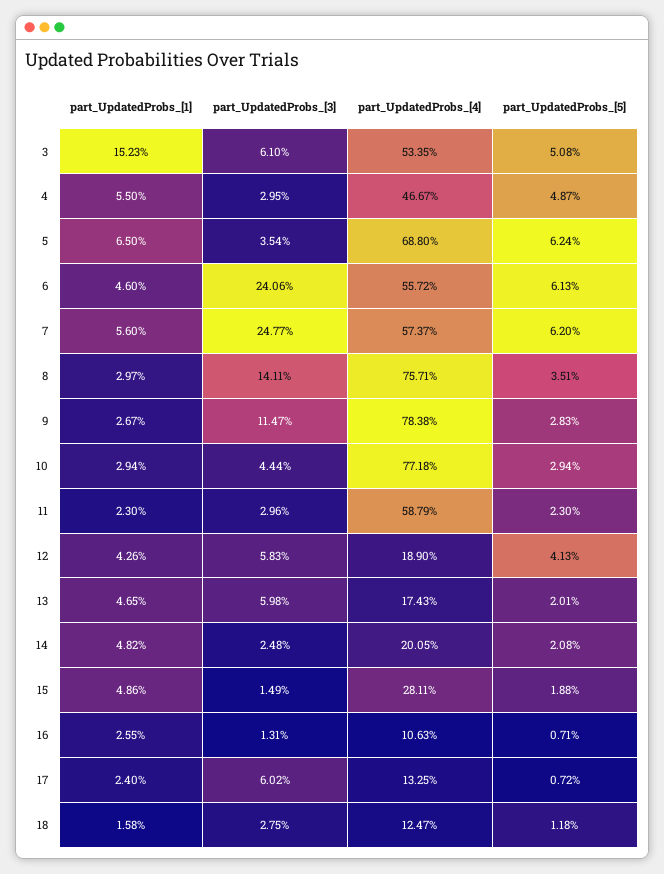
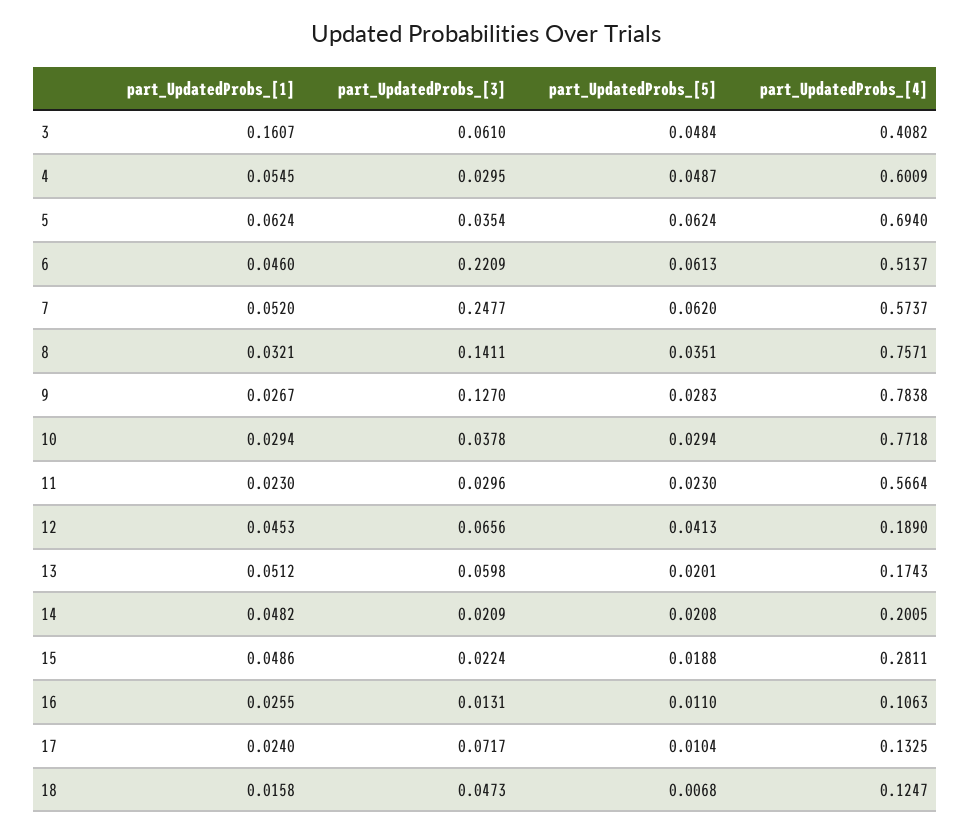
part_UpdatedProbs_[1], 3: 0.1523 -> 0.1607
part_UpdatedProbs_[4], 3: 0.5335 -> 0.4082
part_UpdatedProbs_[5], 3: 0.0508 -> 0.0484
part_UpdatedProbs_[1], 4: 0.055 -> 0.0545
part_UpdatedProbs_[4], 4: 0.4667 -> 0.6009
part_UpdatedProbs_[1], 5: 0.065 -> 0.0624
part_UpdatedProbs_[4], 5: 0.688 -> 0.694
part_UpdatedProbs_[3], 6: 0.2406 -> 0.2209
part_UpdatedProbs_[4], 6: 0.5572 -> 0.5137
part_UpdatedProbs_[1], 7: 0.056 -> 0.052
part_UpdatedProbs_[1], 8: 0.0297 -> 0.0321
part_UpdatedProbs_[3], 9: 0.1147 -> 0.127
part_UpdatedProbs_[3], 10: 0.0444 -> 0.0378
part_UpdatedProbs_[4], 11: 0.5879 -> 0.5664
part_UpdatedProbs_[1], 12: 0.0426 -> 0.0453
part_UpdatedProbs_[3], 12: 0.0583 -> 0.0656
part_UpdatedProbs_[1], 13: 0.0465 -> 0.0512
part_UpdatedProbs_[3], 14: 0.0248 -> 0.0209
part_UpdatedProbs_[3], 15: 0.0149 -> 0.0224
part_UpdatedProbs_[5], 16: 0.0071 -> 0.011
part_UpdatedProbs_[3], 17: 0.0602 -> 0.0717
part_UpdatedProbs_[5], 17: 0.0072 -> 0.0104
part_UpdatedProbs_[3], 18: 0.0275 -> 0.0473
part_UpdatedProbs_[5], 18: 0.0118 -> 0.0068

